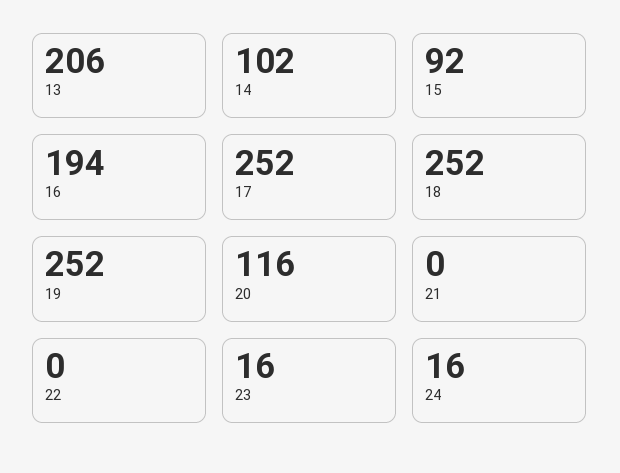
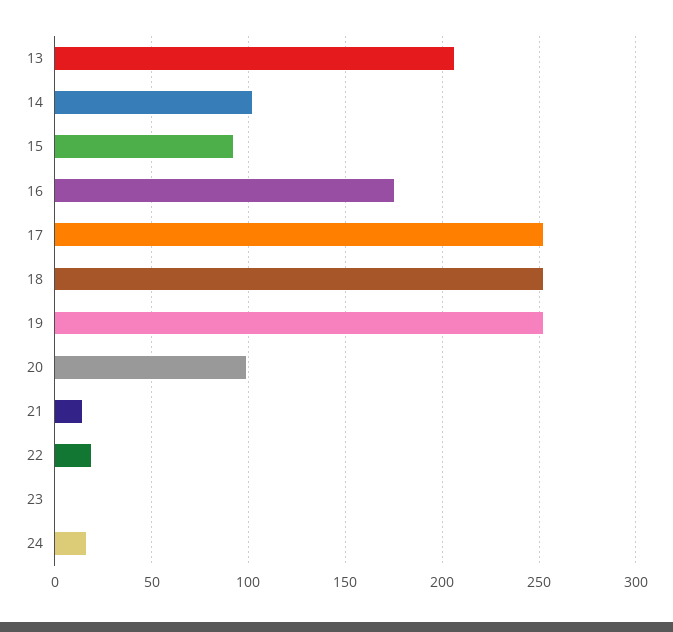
16: 194 -> 175
20: 116 -> 100
21: 0 -> 15
22: 0 -> 20
23: 16 -> 0

